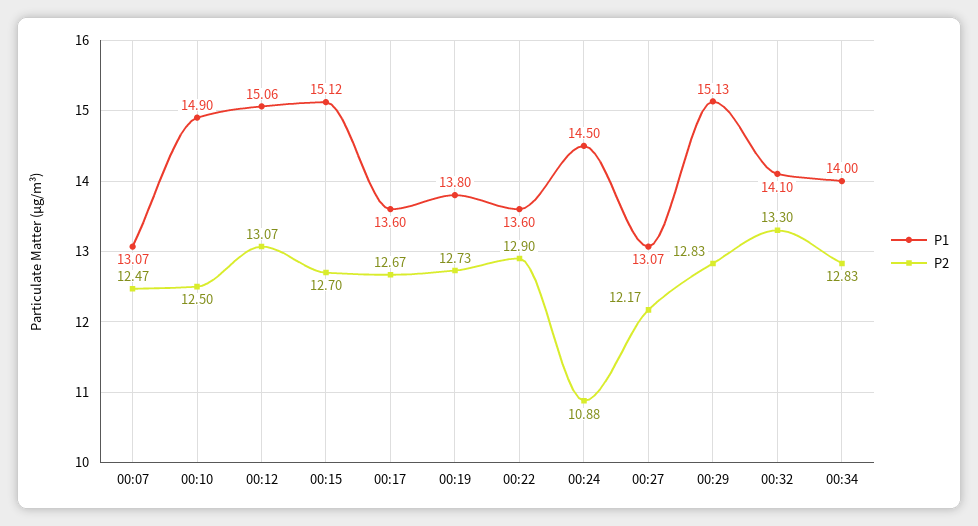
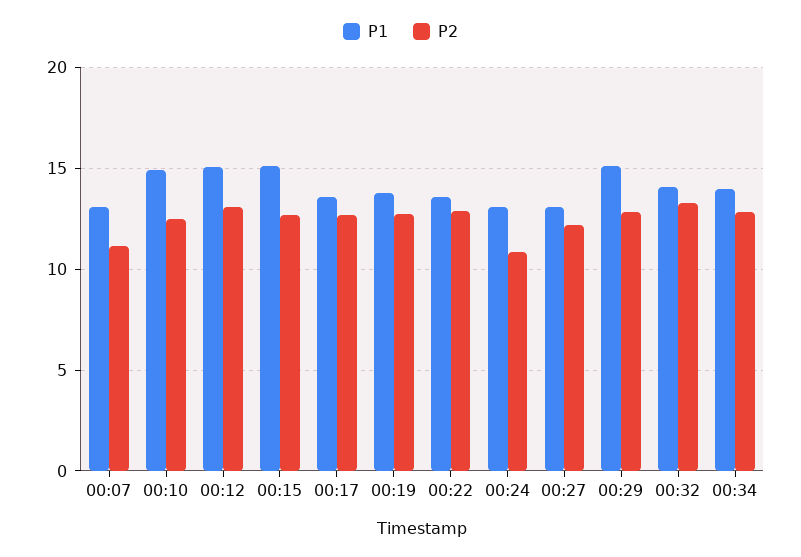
P2, 00:07: 12.47 -> 11
P1, 00:24: 14.5 -> 13

